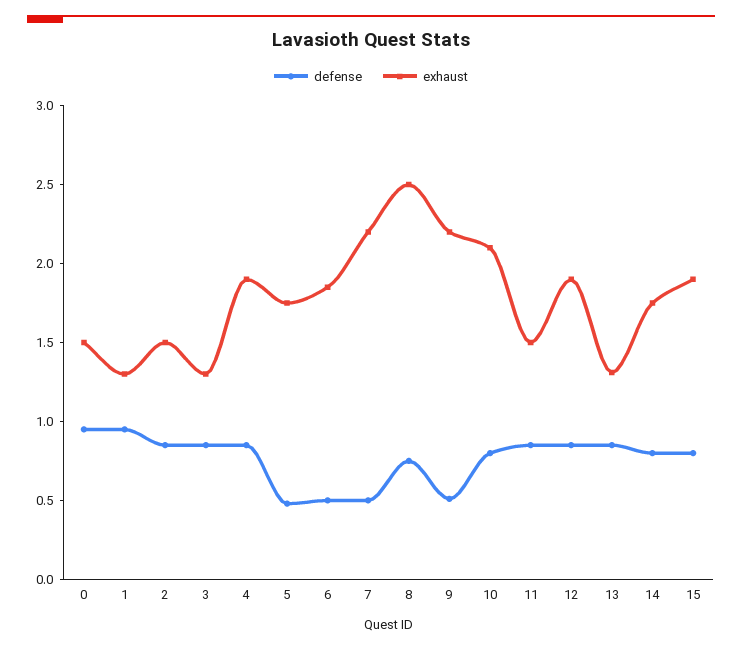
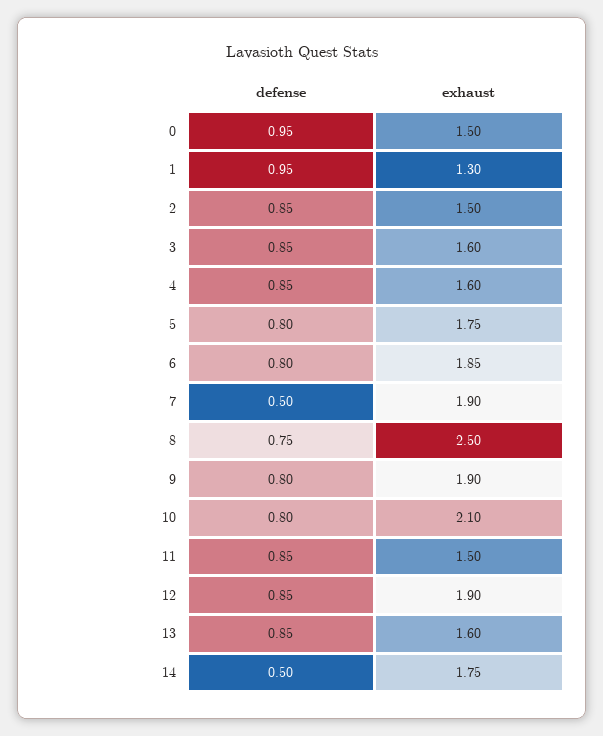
exhaust, 3: 1.3 -> 1.6
exhaust, 4: 1.9 -> 1.6
defense, 5: 0.5 -> 0.8
defense, 6: 0.5 -> 0.8
exhaust, 7: 2.2 -> 1.9
defense, 9: 0.5 -> 0.8
exhaust, 9: 2.2 -> 1.9
exhaust, 13: 1.3 -> 1.6
defense, 14: 0.8 -> 0.5
defense, 15: 0.8 -> none
exhaust, 15: 1.9 -> none

